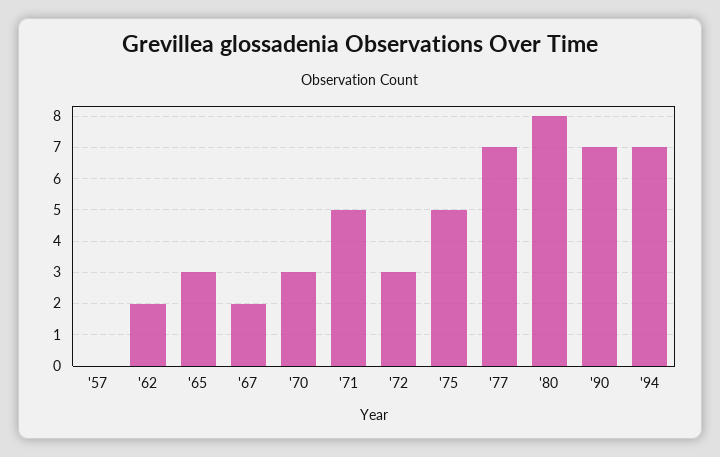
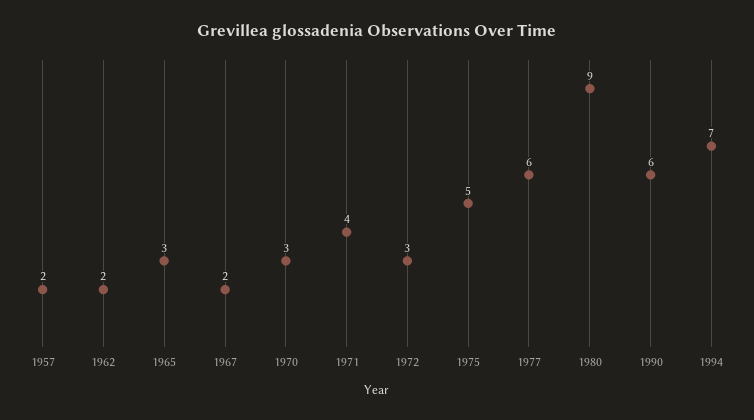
'57: 0 -> 2
'71: 5 -> 4
'77: 7 -> 6
'80: 8 -> 9
'90: 7 -> 6

